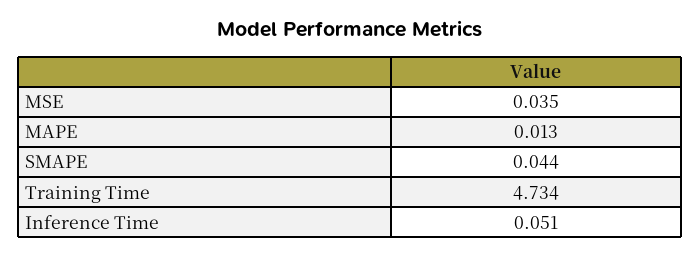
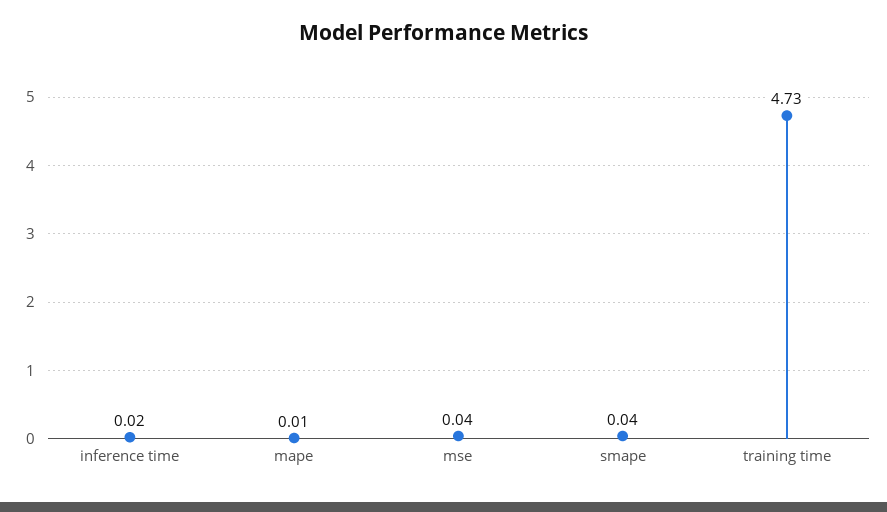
Inference Time: 0.051 -> 0.02

